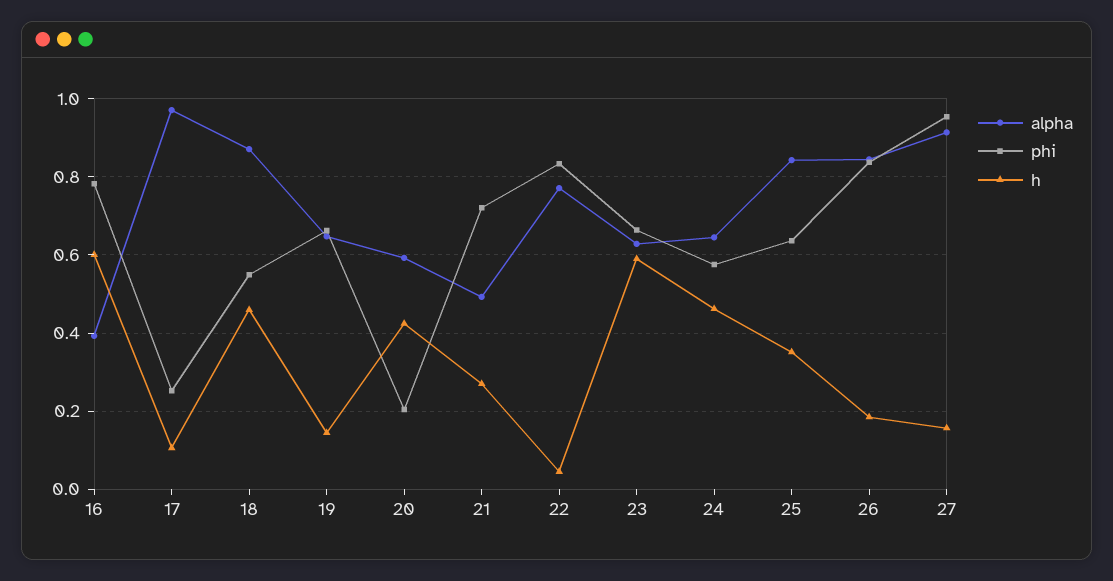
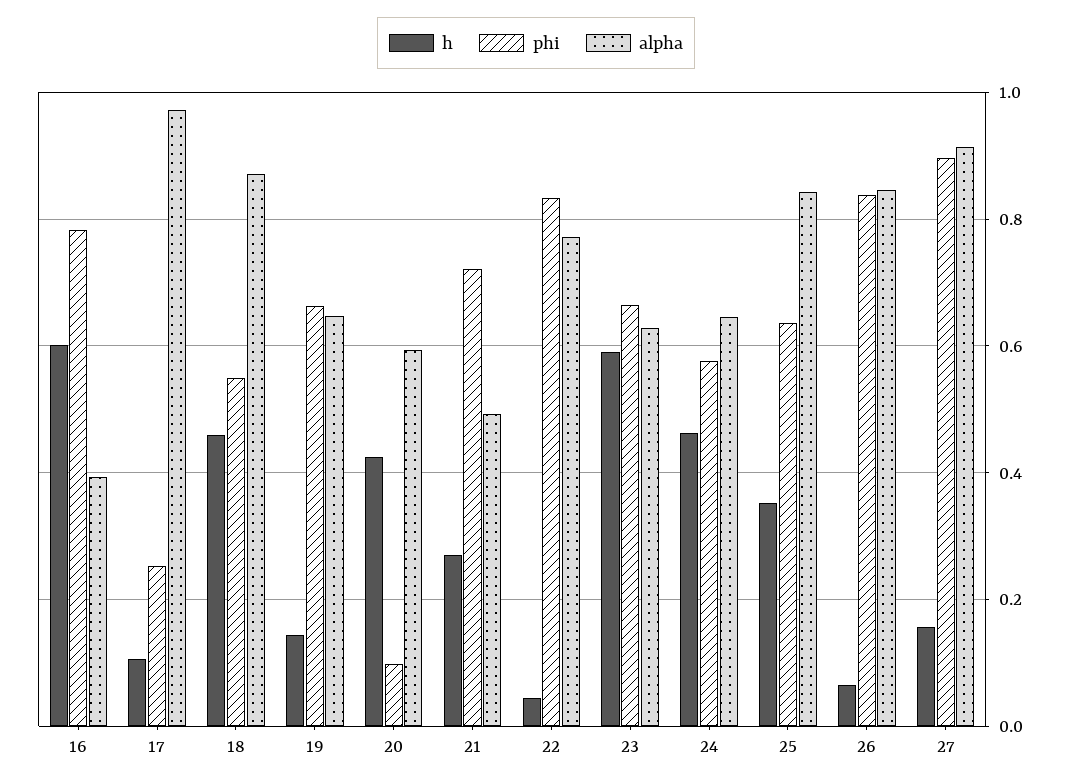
phi, 20: 0.2 -> 0.1
h, 26: 0.18 -> 0.06
phi, 27: 0.96 -> 0.9

